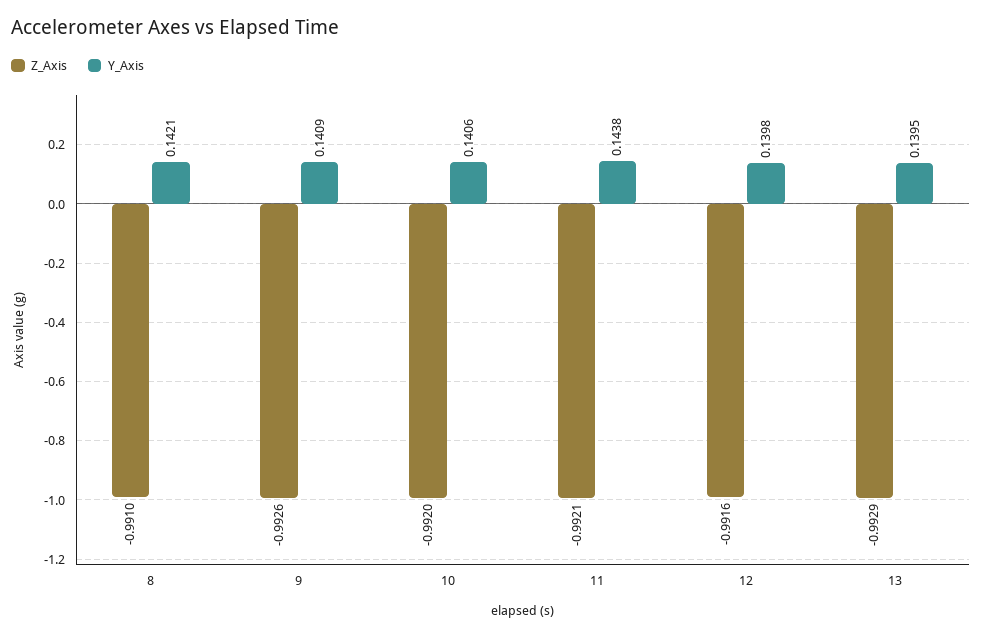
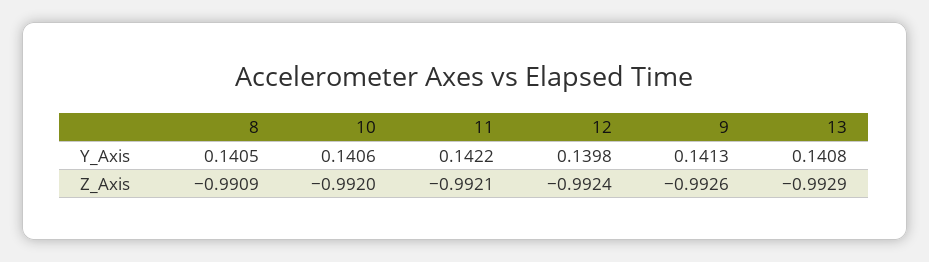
Z_Axis, 8: -0.991 -> -0.9909
Y_Axis, 8: 0.1421 -> 0.1405
Y_Axis, 9: 0.1409 -> 0.1413
Y_Axis, 11: 0.1438 -> 0.1422
Z_Axis, 12: -0.9916 -> -0.9924
Y_Axis, 13: 0.1395 -> 0.1408

